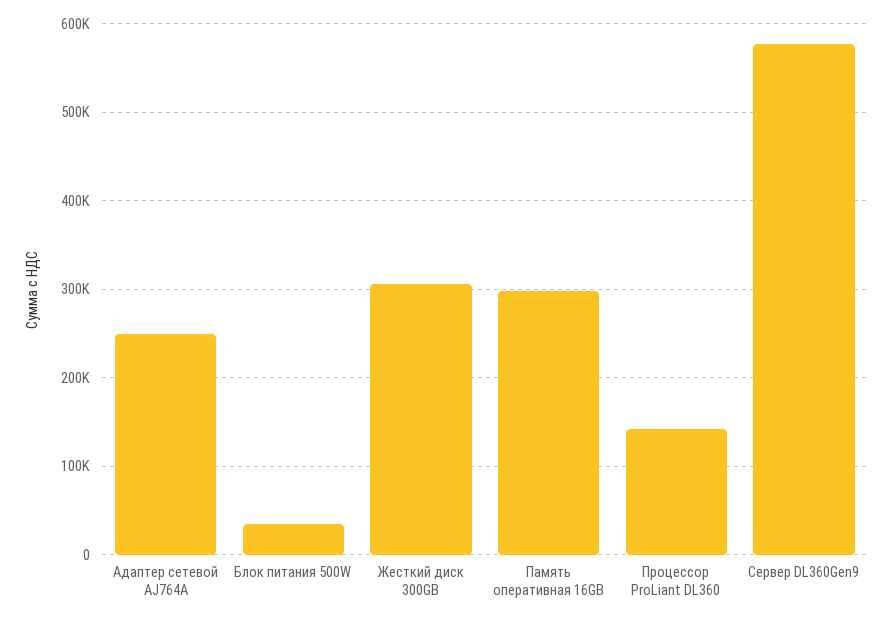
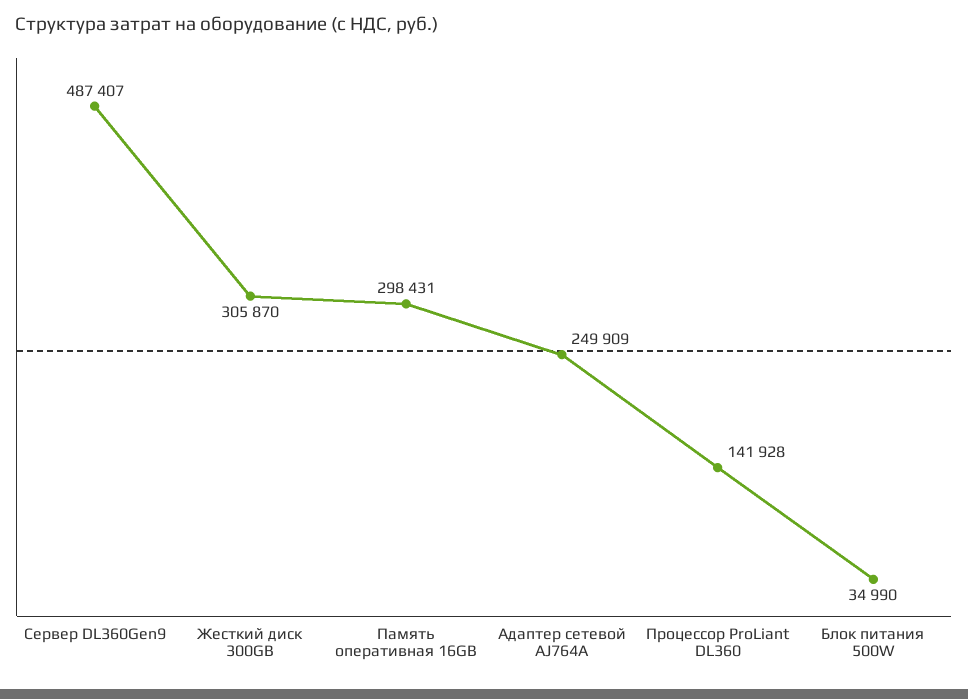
Сервер DL360Gen9: 580000 -> 487407

